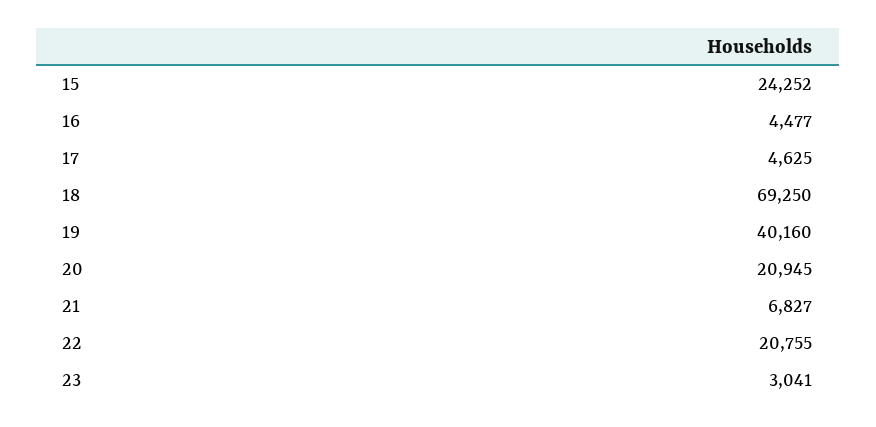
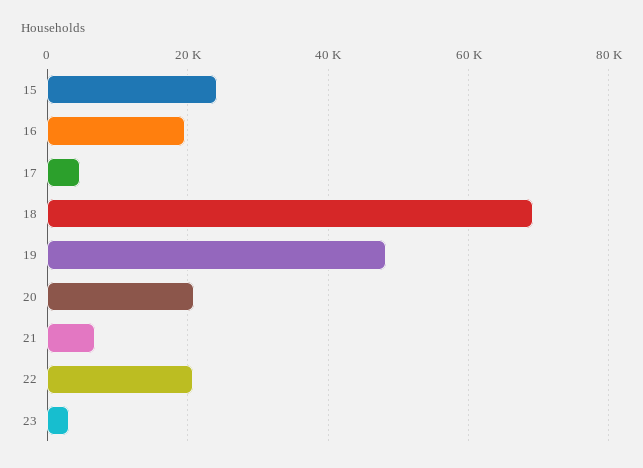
16: 4477 -> 20000
19: 40160 -> 48000

